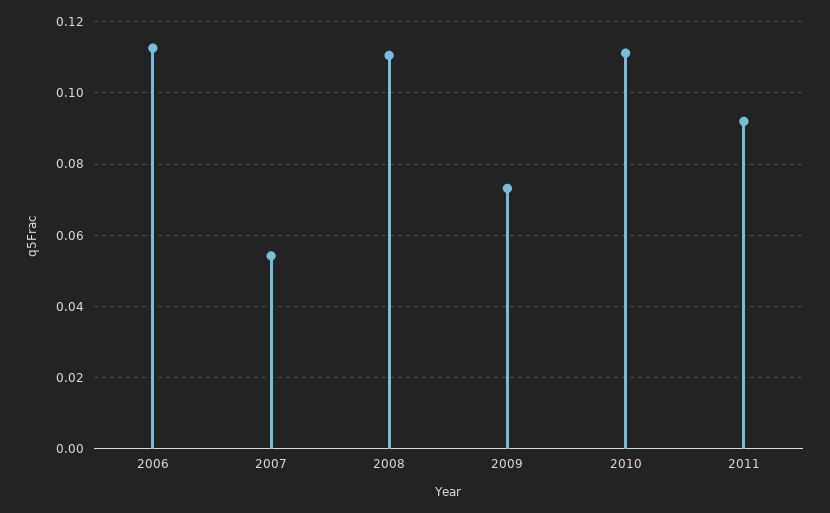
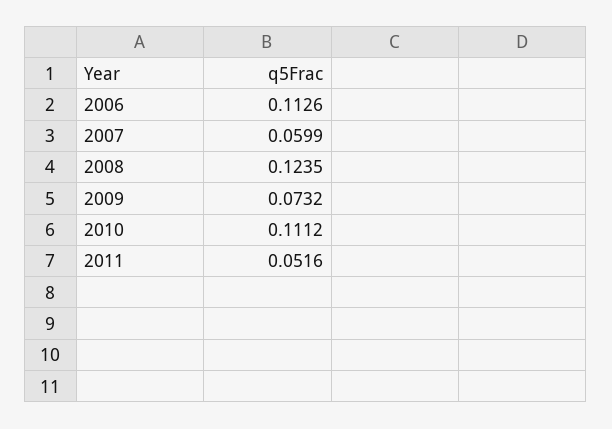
2007: 0.054 -> 0.0599
2008: 0.11 -> 0.1235
2011: 0.092 -> 0.0516

